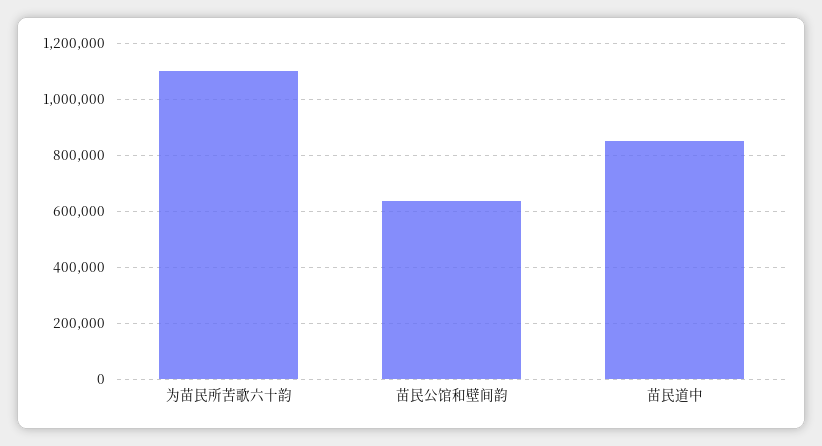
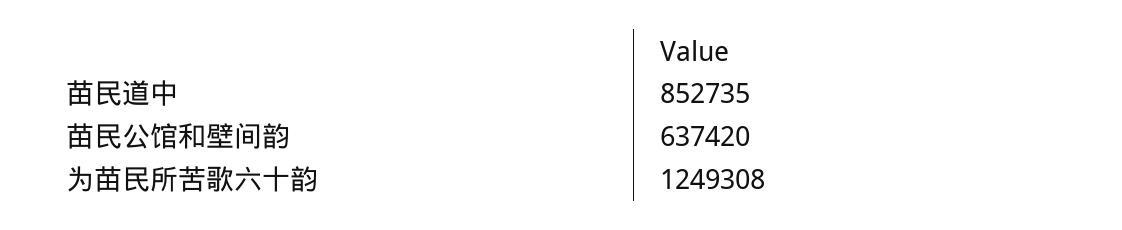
为苗民所苦歌六十韵: 1100000 -> 1249308

